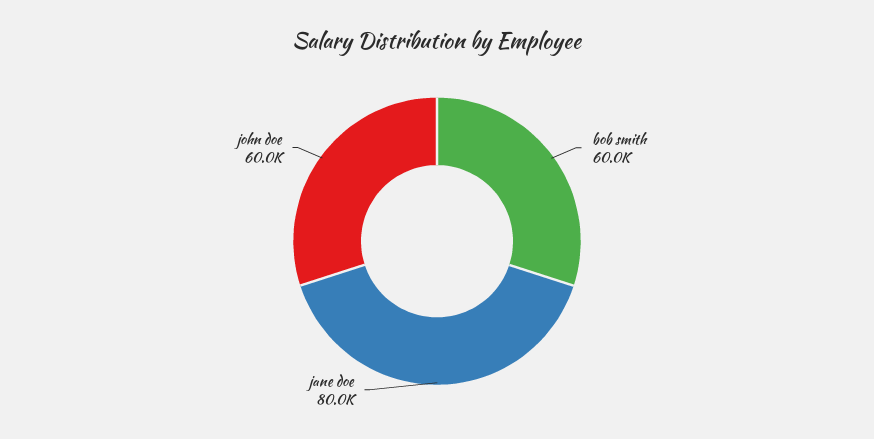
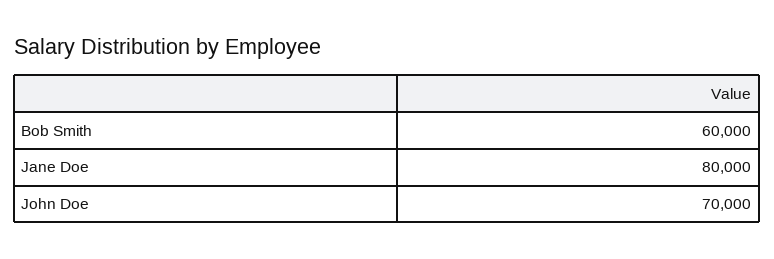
john doe: 60000 -> 70000

